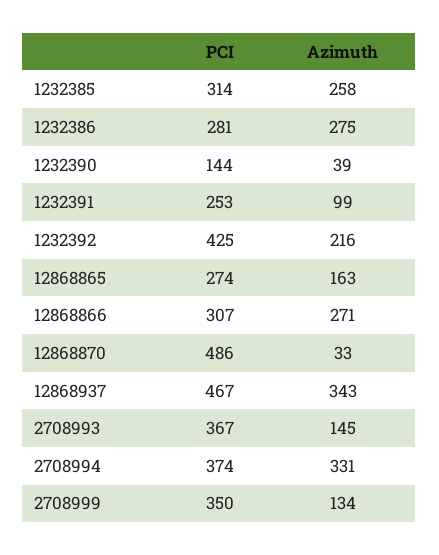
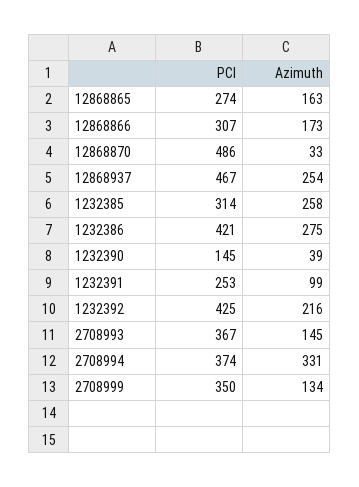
PCI, 1232386: 281 -> 421
PCI, 1232390: 144 -> 145
Azimuth, 12868866: 271 -> 173
Azimuth, 12868937: 343 -> 254

